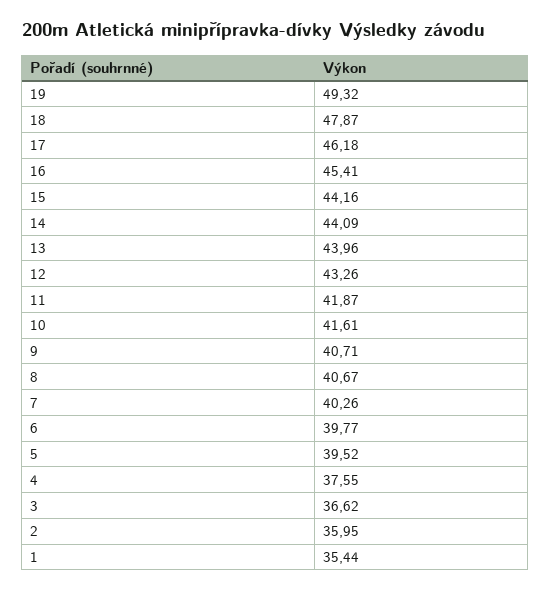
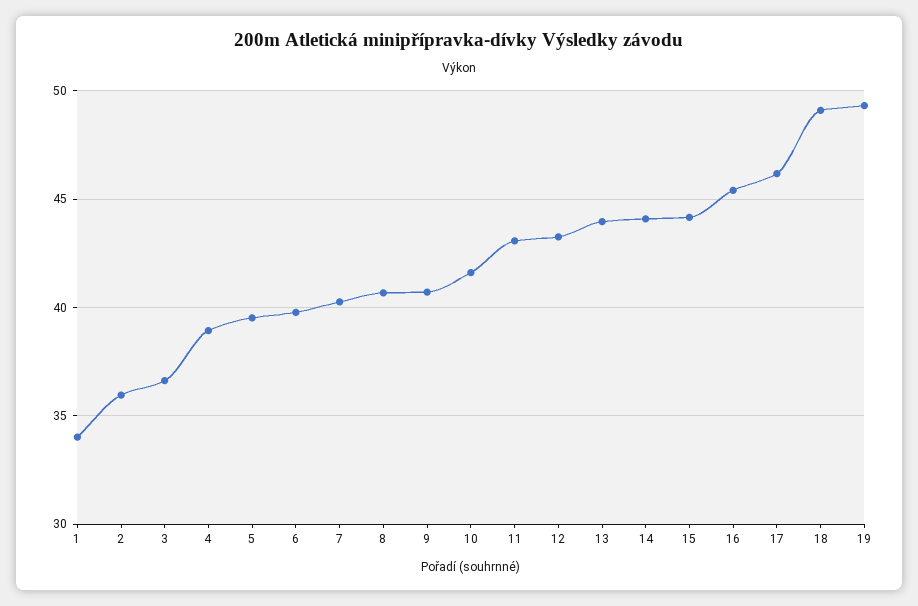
18: 47.87 -> 49
11: 41.87 -> 43
4: 37.55 -> 39
1: 35.44 -> 34

